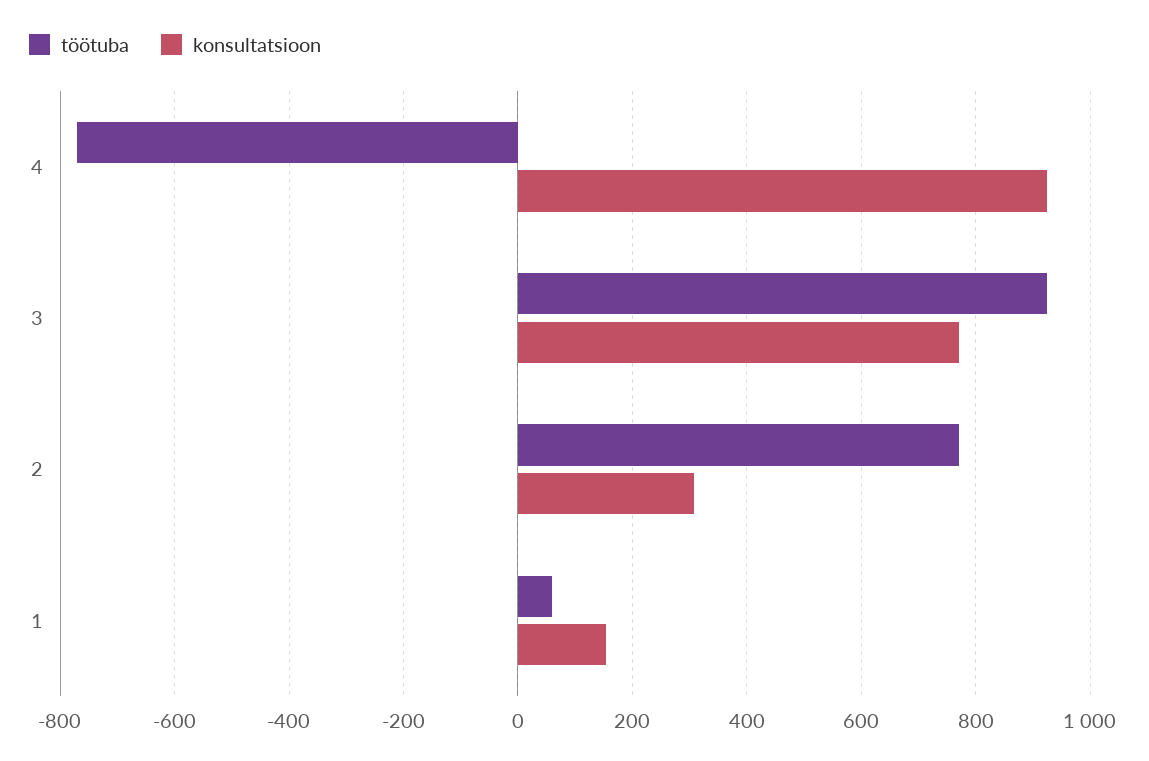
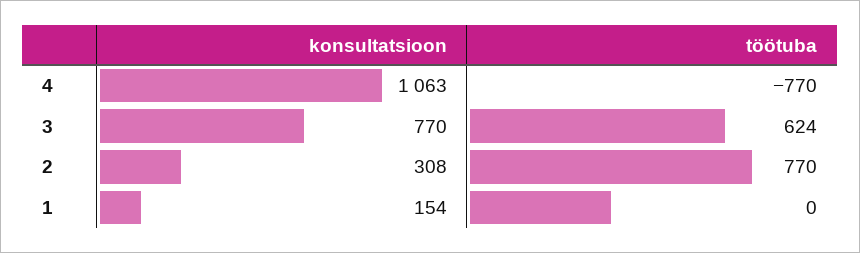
konsultatsioon, 4: 920 -> 1063
töötuba, 3: 920 -> 624
töötuba, 1: 60 -> 0

